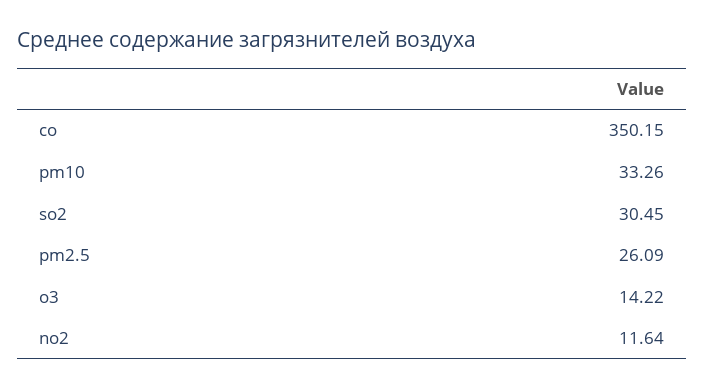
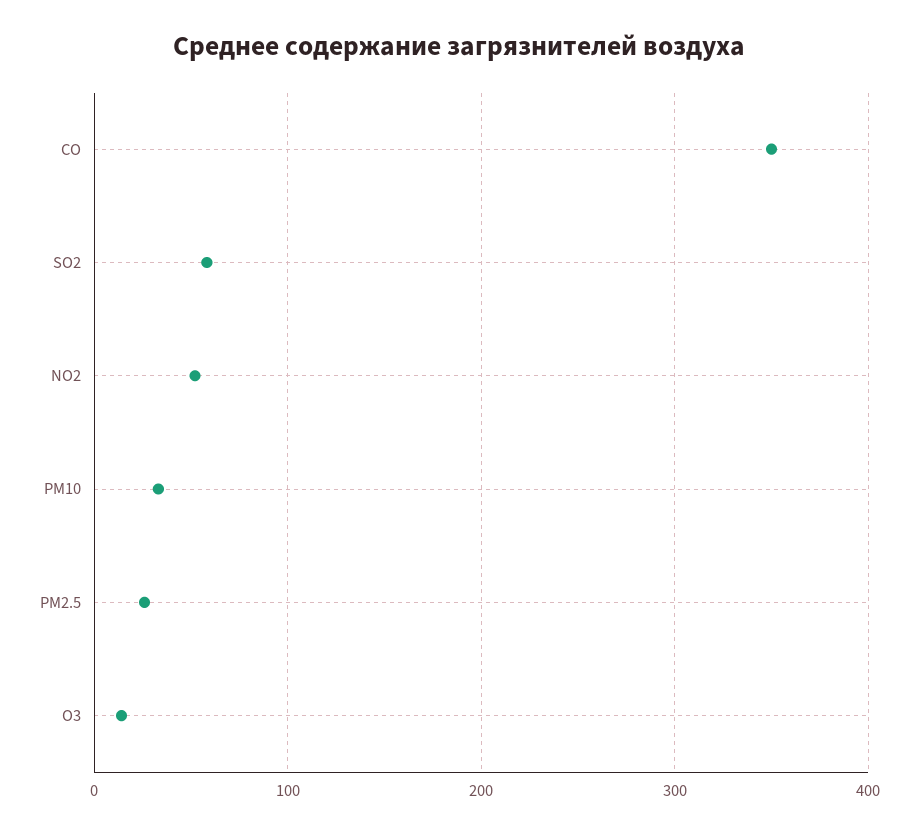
so2: 30.45 -> 60
no2: 11.64 -> 50

